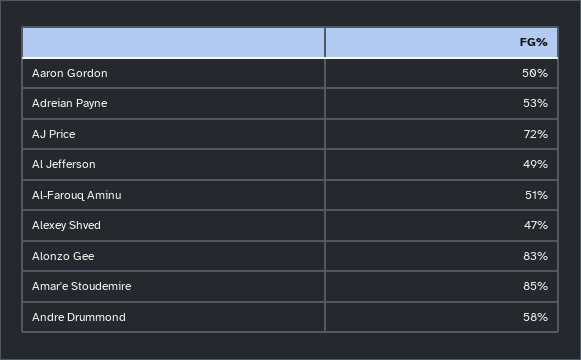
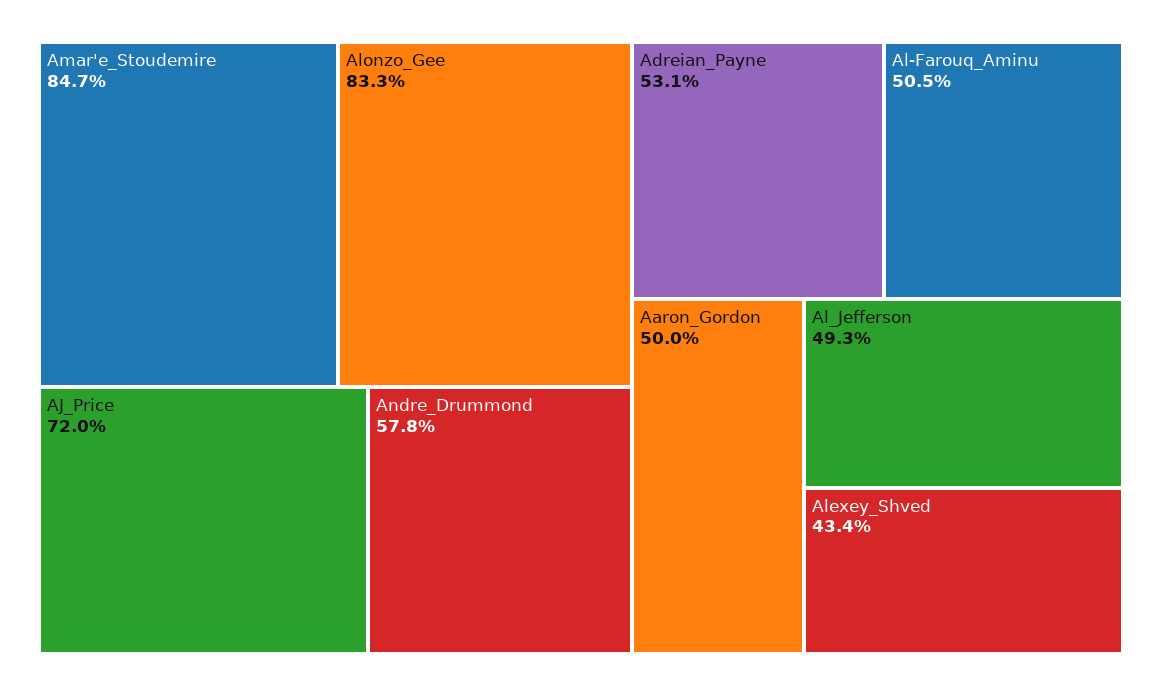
Alexey Shved: 47 -> 43.4

